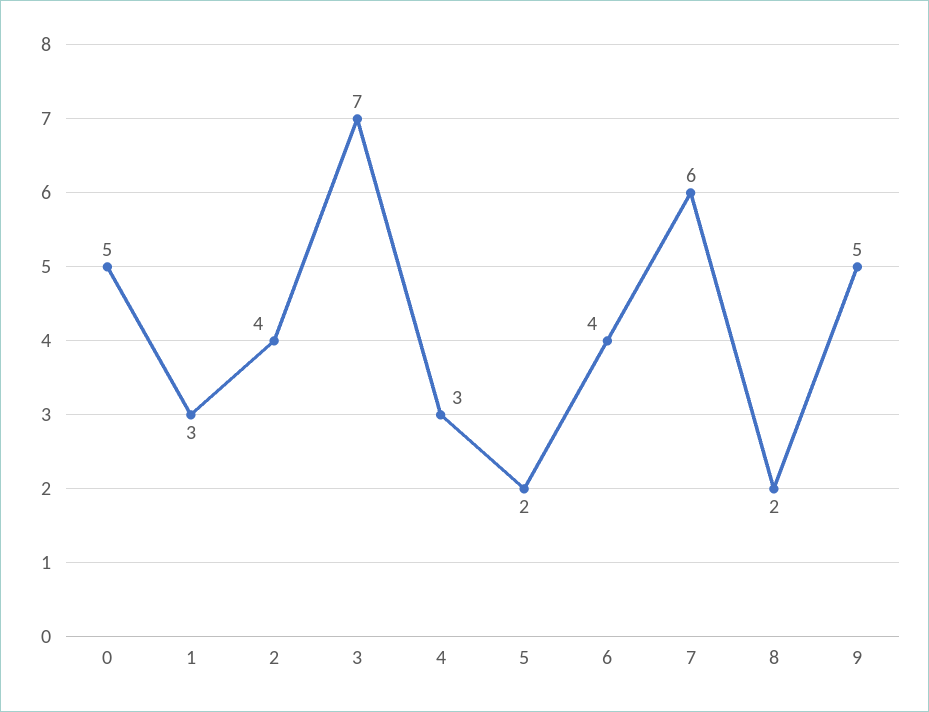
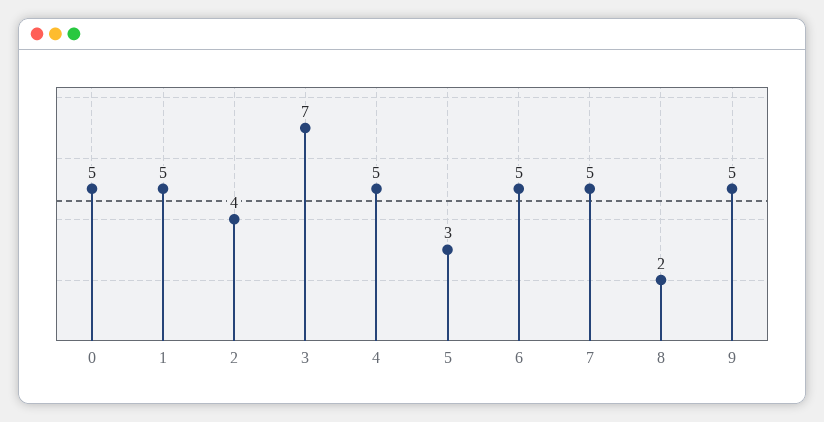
1: 3 -> 5
4: 3 -> 5
5: 2 -> 3
6: 4 -> 5
7: 6 -> 5

